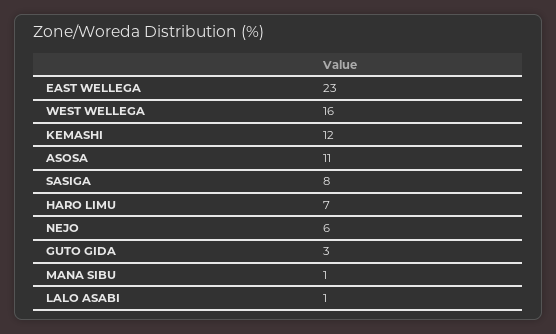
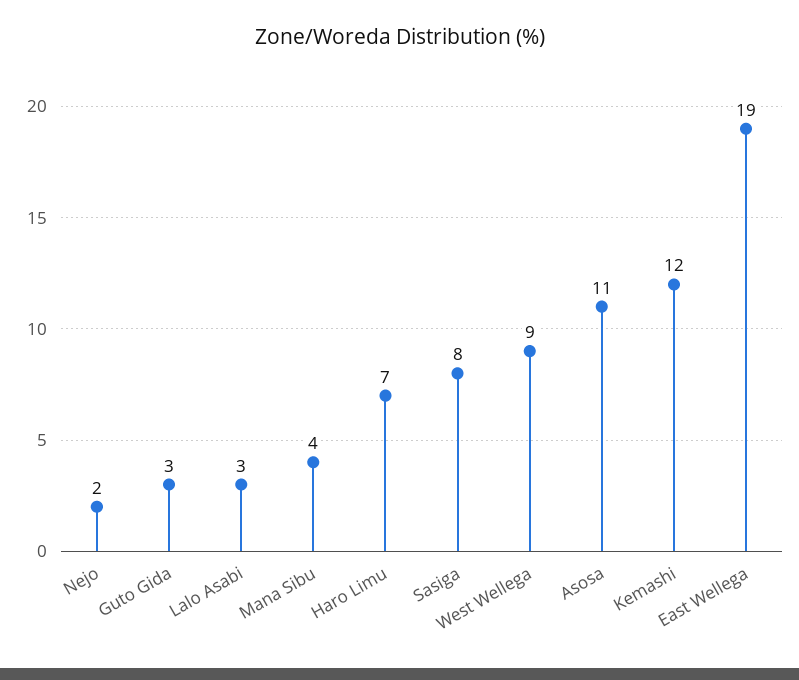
EAST WELLEGA: 23 -> 19
WEST WELLEGA: 16 -> 9
NEJO: 6 -> 2
MANA SIBU: 1 -> 4
LALO ASABI: 1 -> 3

